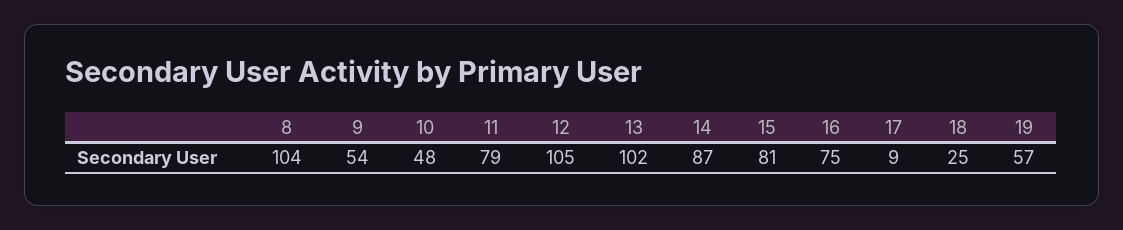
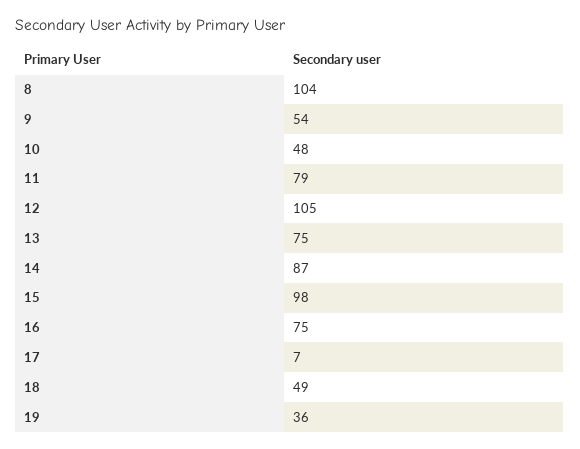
13: 102 -> 75
15: 81 -> 98
17: 9 -> 7
18: 25 -> 49
19: 57 -> 36

